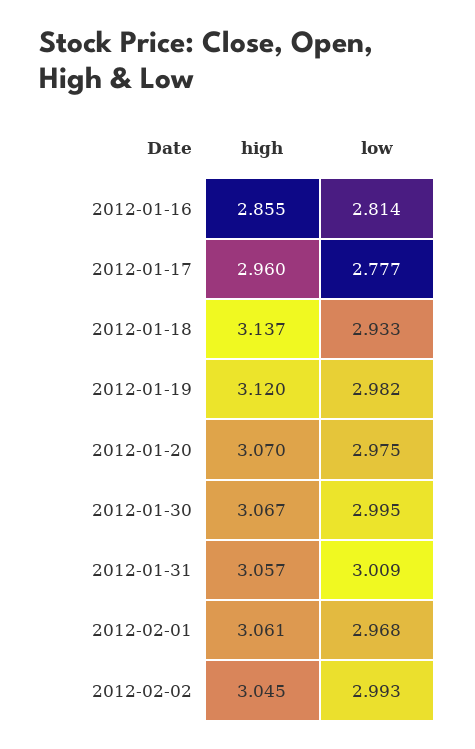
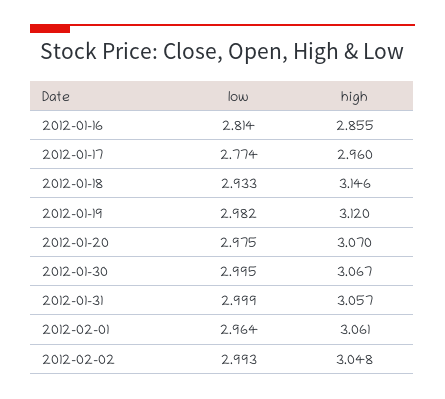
low, 2012-01-17: 2.777 -> 2.774
high, 2012-01-18: 3.137 -> 3.146
low, 2012-01-31: 3.009 -> 2.999
low, 2012-02-01: 2.968 -> 2.964
high, 2012-02-02: 3.045 -> 3.048

